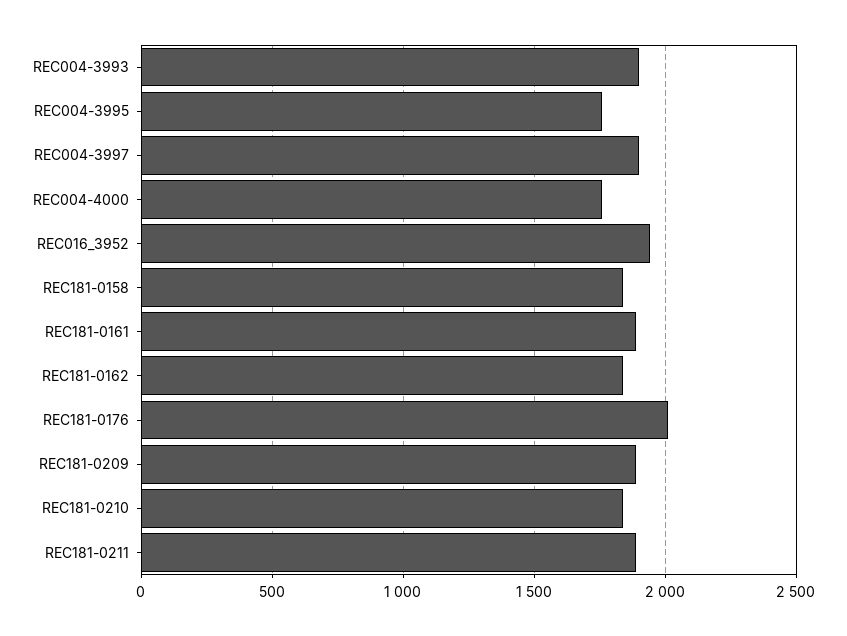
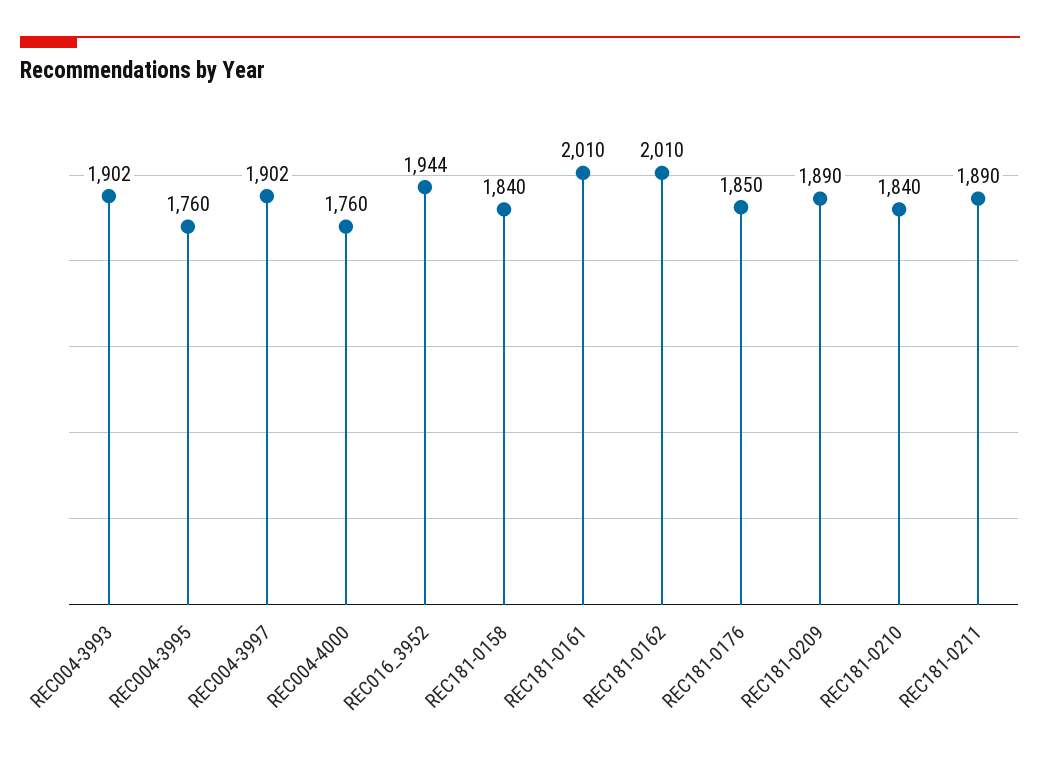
REC181-0161: 1900 -> 2010
REC181-0162: 1850 -> 2010
REC181-0176: 2000 -> 1850

